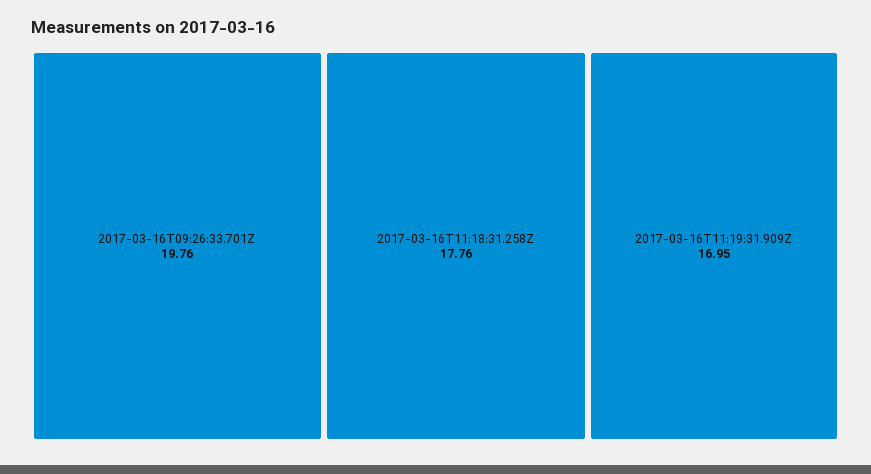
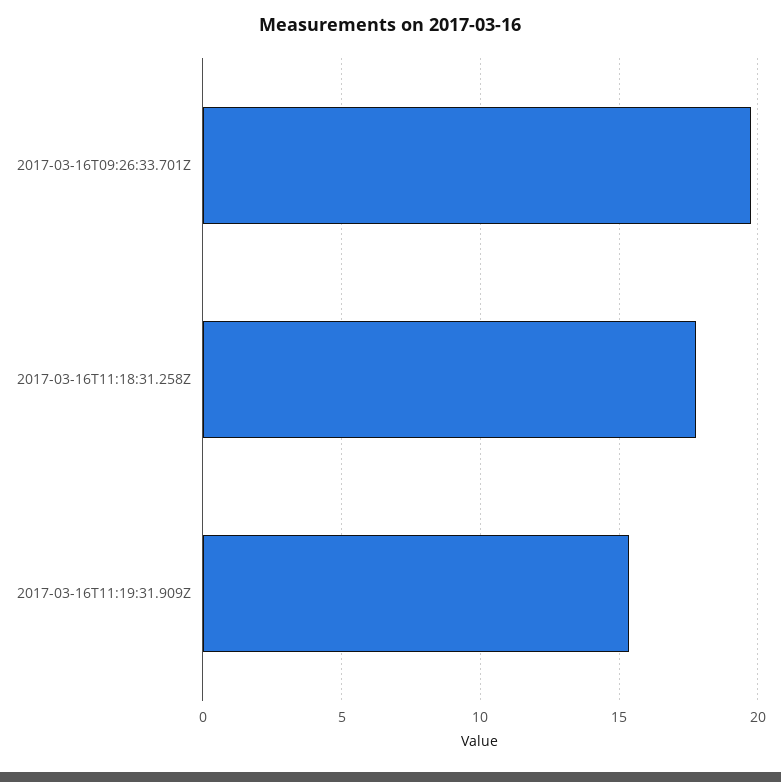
2017-03-16T11:19:31.909Z: 16.95 -> 15.5

